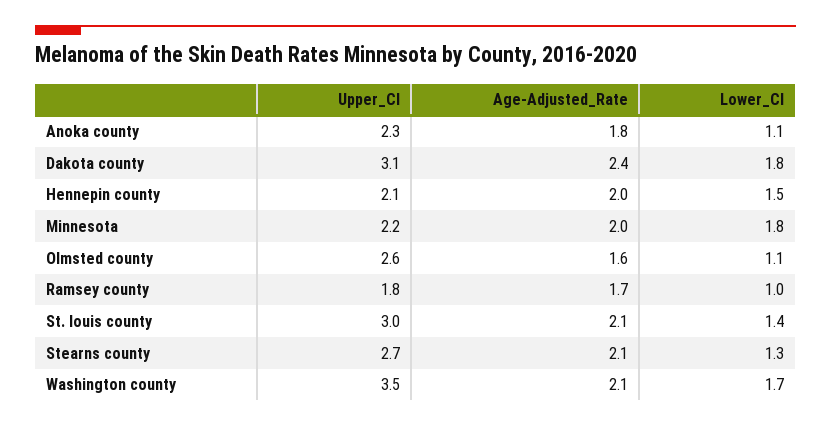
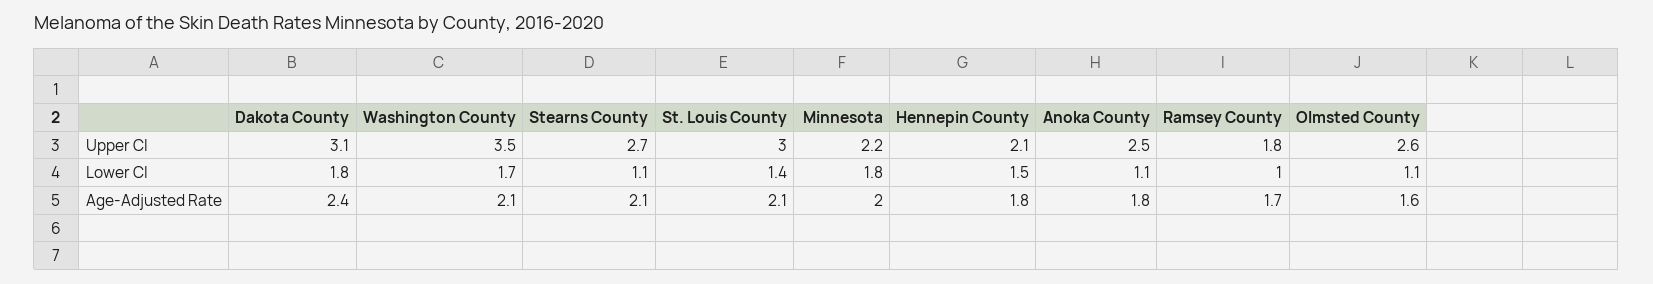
Upper_CI, Anoka county: 2.3 -> 2.5
Age-Adjusted_Rate, Hennepin county: 2 -> 1.8
Lower_CI, Stearns county: 1.3 -> 1.1

